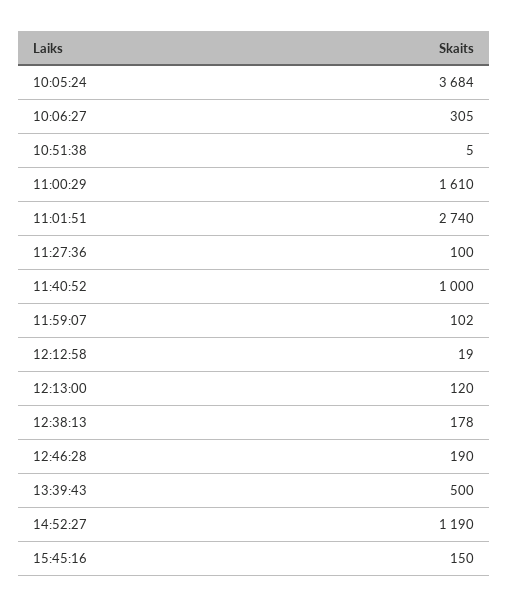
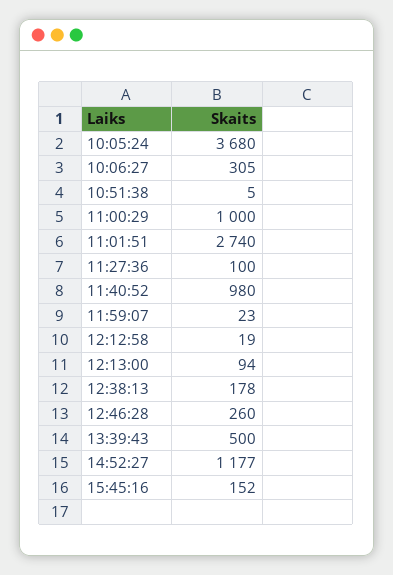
10:05:24: 3684 -> 3680
11:00:29: 1610 -> 1000
11:40:52: 1000 -> 980
11:59:07: 102 -> 23
12:13:00: 120 -> 94
12:46:28: 190 -> 260
14:52:27: 1190 -> 1177
15:45:16: 150 -> 152

